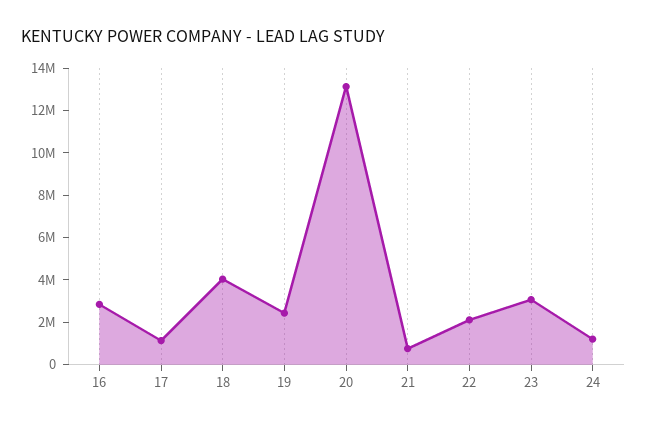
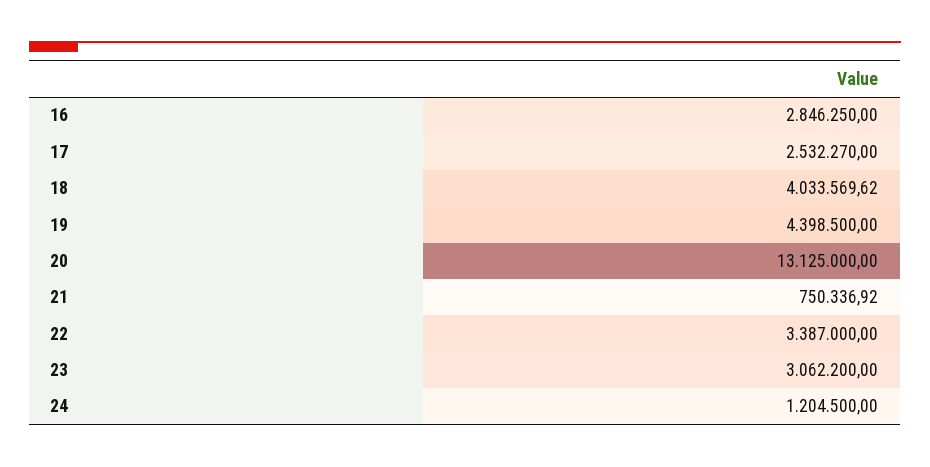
17: 1000000 -> 2532270
19: 2500000 -> 4398500
22: 2000000 -> 3387000

